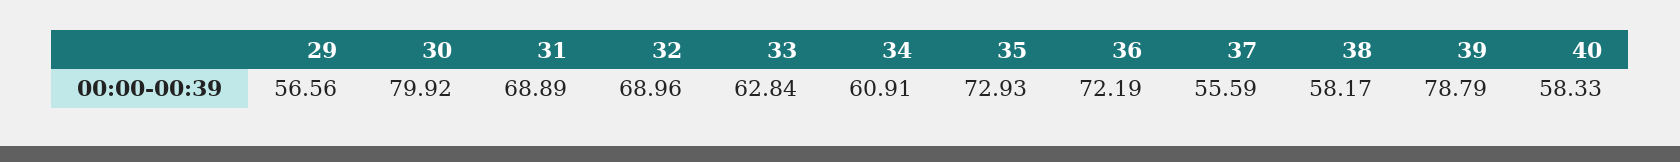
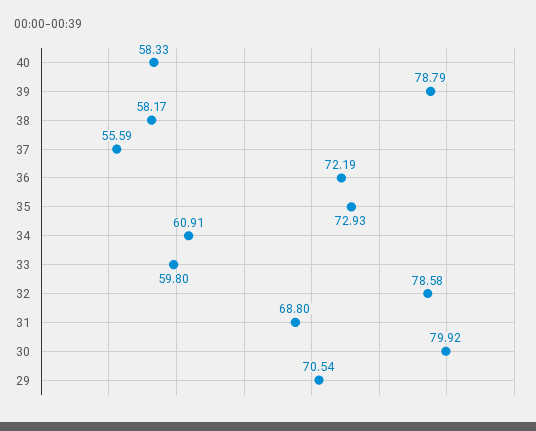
29: 56.56 -> 70.54
31: 68.89 -> 68.8
32: 68.96 -> 78.58
33: 62.84 -> 59.8

